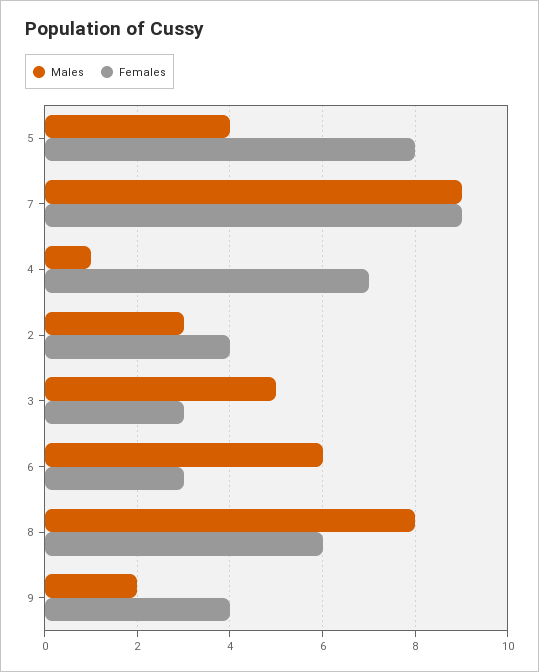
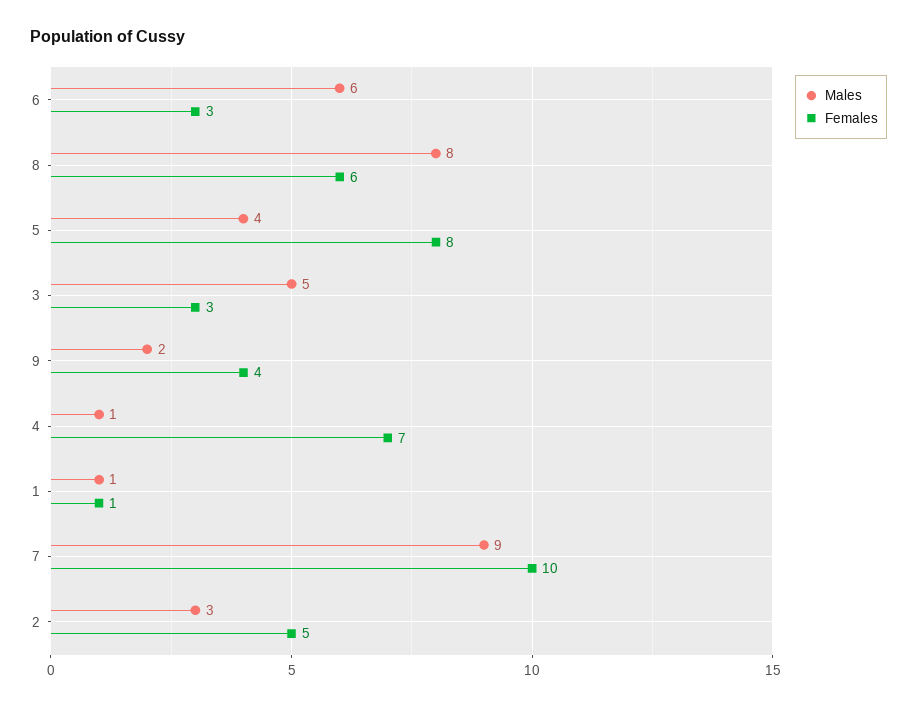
Females, 7: 9 -> 10
Females, 2: 4 -> 5
Males, 1: none -> 1
Females, 1: none -> 1

